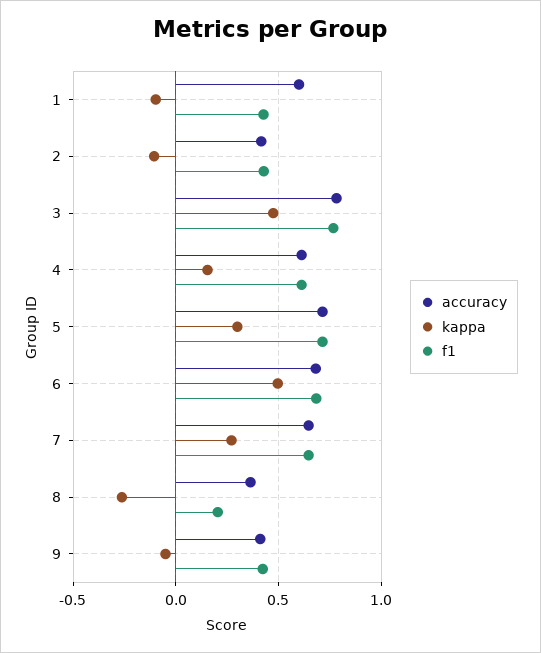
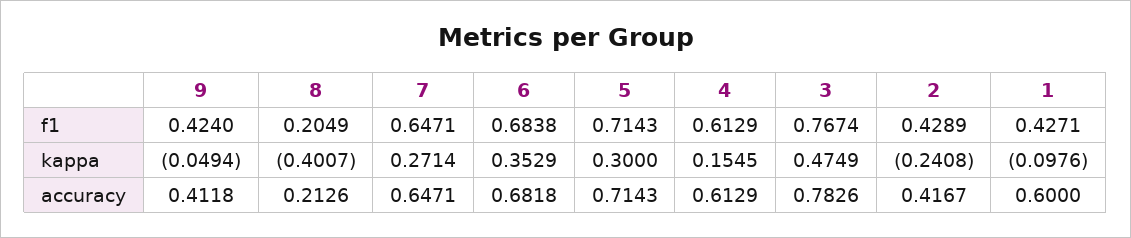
kappa, 2: -0.1 -> -0.2408
kappa, 6: 0.5 -> 0.3529
accuracy, 8: 0.35 -> 0.2126
kappa, 8: -0.25 -> -0.4007

